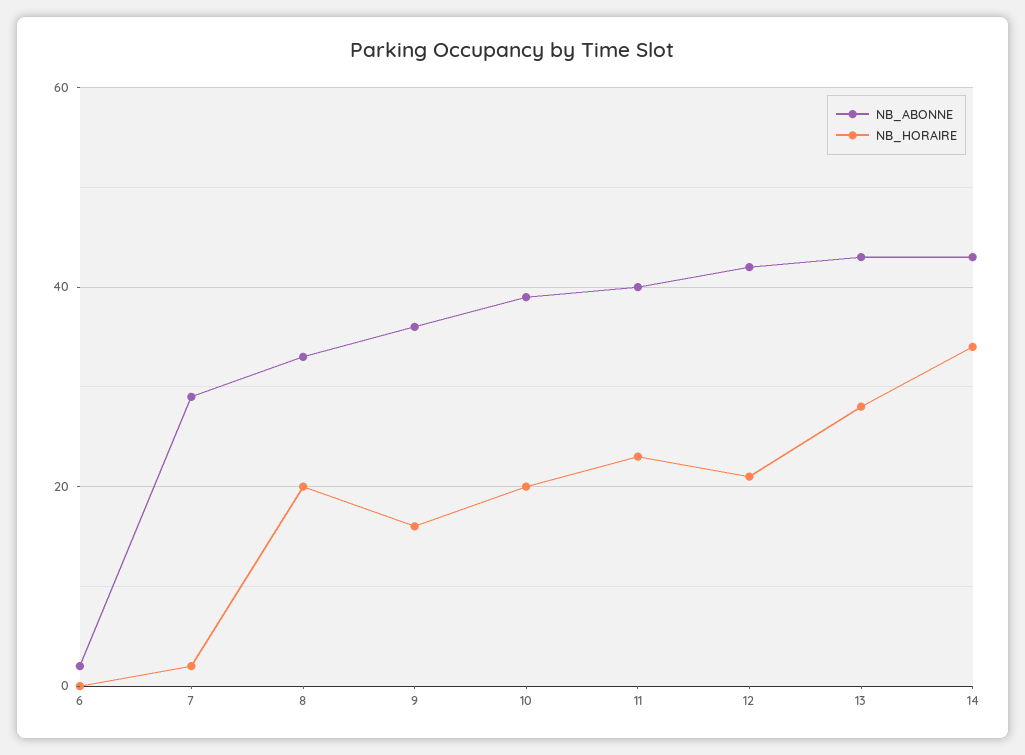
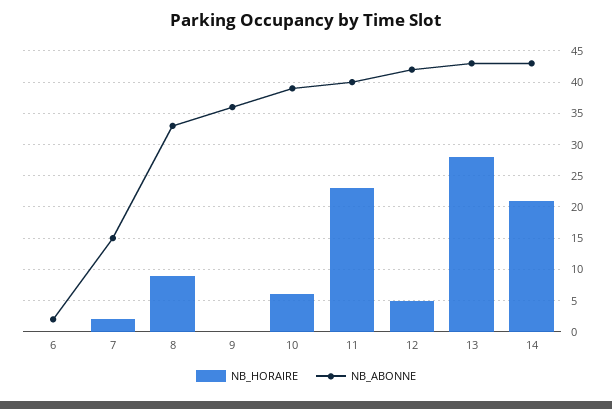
NB_ABONNE, 7: 30 -> 15
NB_HORAIRE, 8: 20 -> 9
NB_HORAIRE, 9: 15 -> 0
NB_HORAIRE, 10: 20 -> 6
NB_HORAIRE, 12: 20 -> 5
NB_HORAIRE, 14: 35 -> 21

